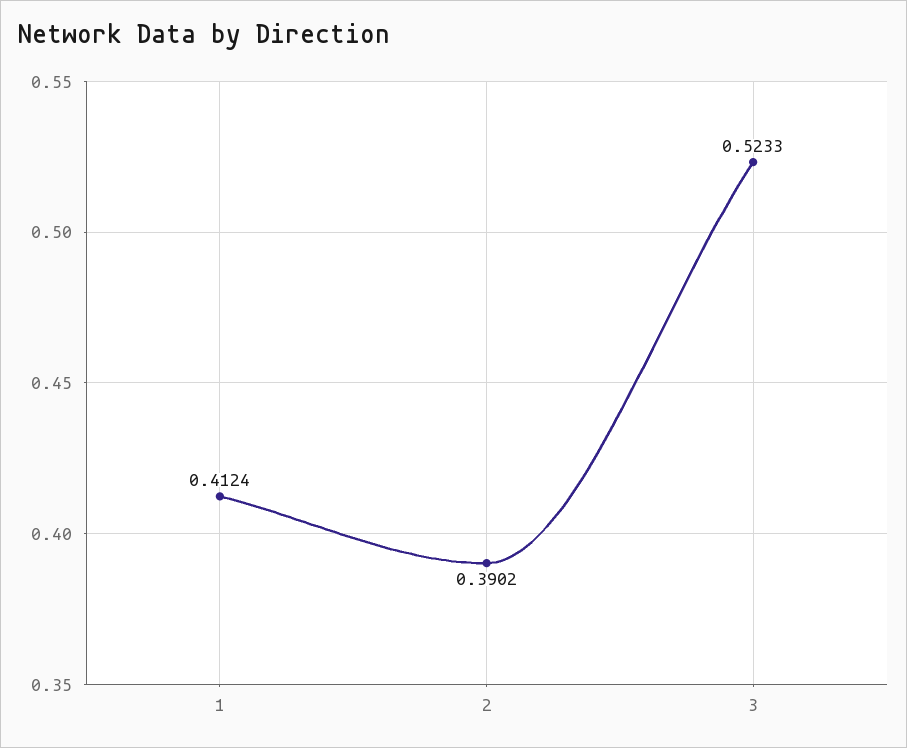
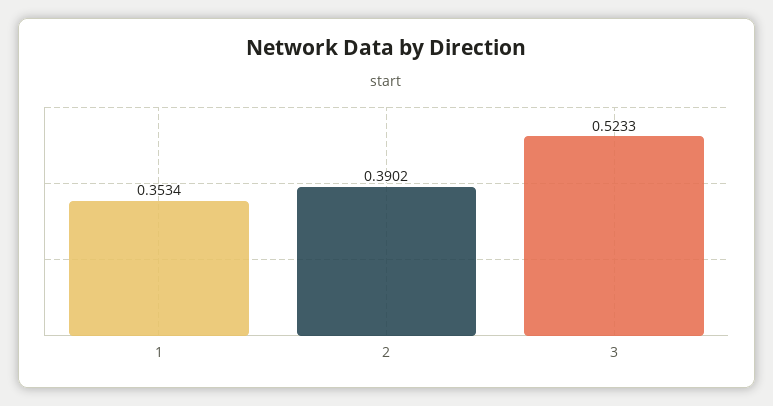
1: 0.4124 -> 0.3534

